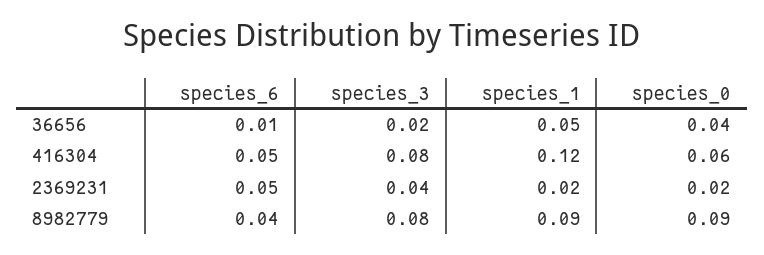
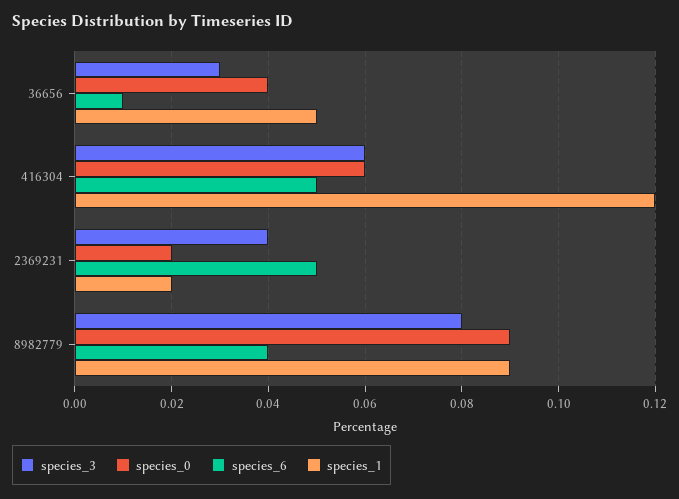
species_3, 36656: 0.02 -> 0.03
species_3, 416304: 0.08 -> 0.06

